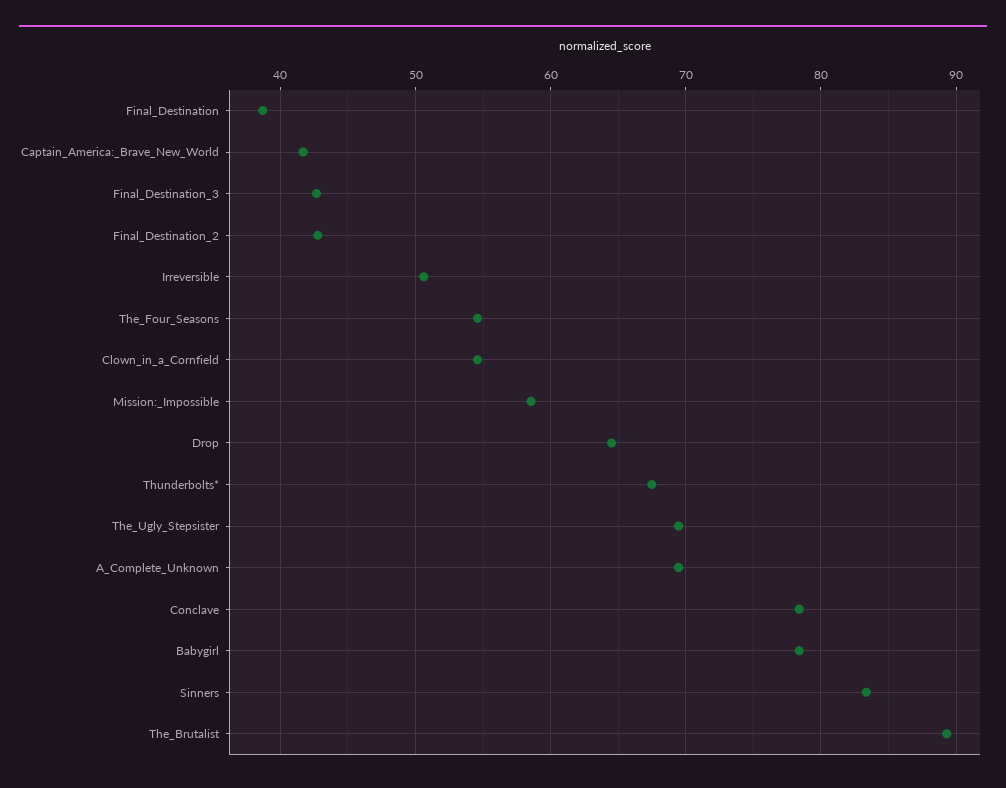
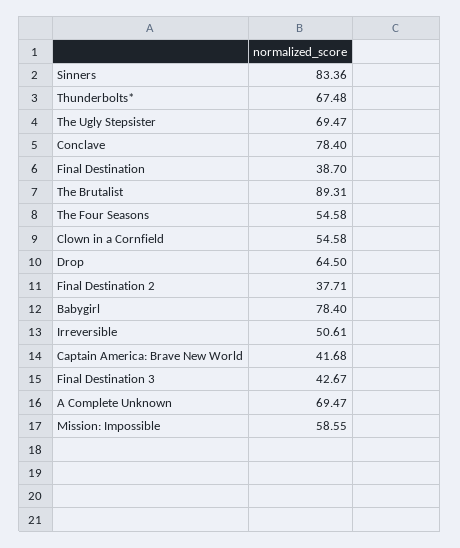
Final_Destination_2: 43 -> 37.71

